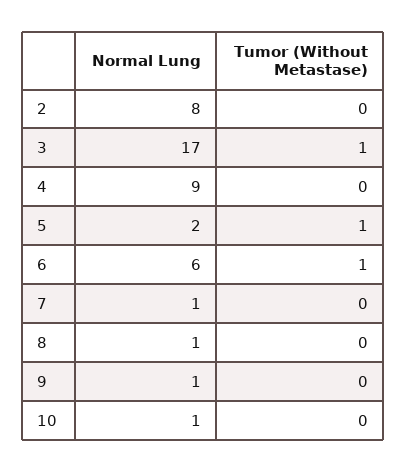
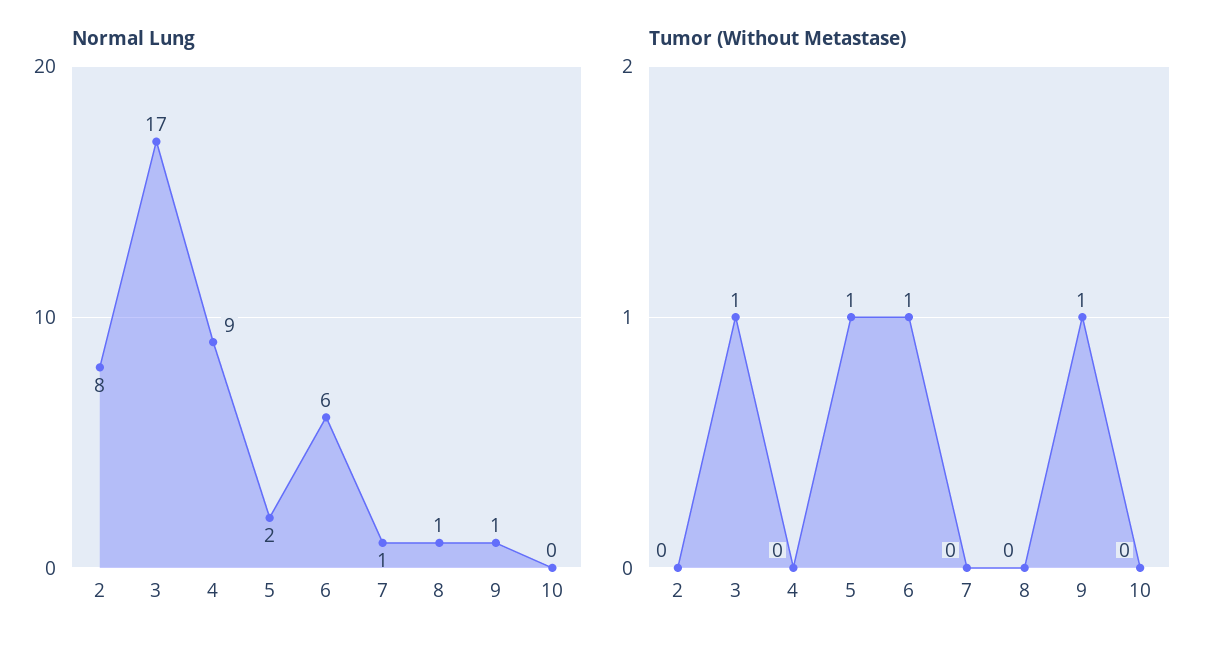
Tumor (Without Metastase), 9: 0 -> 1
Normal Lung, 10: 1 -> 0

